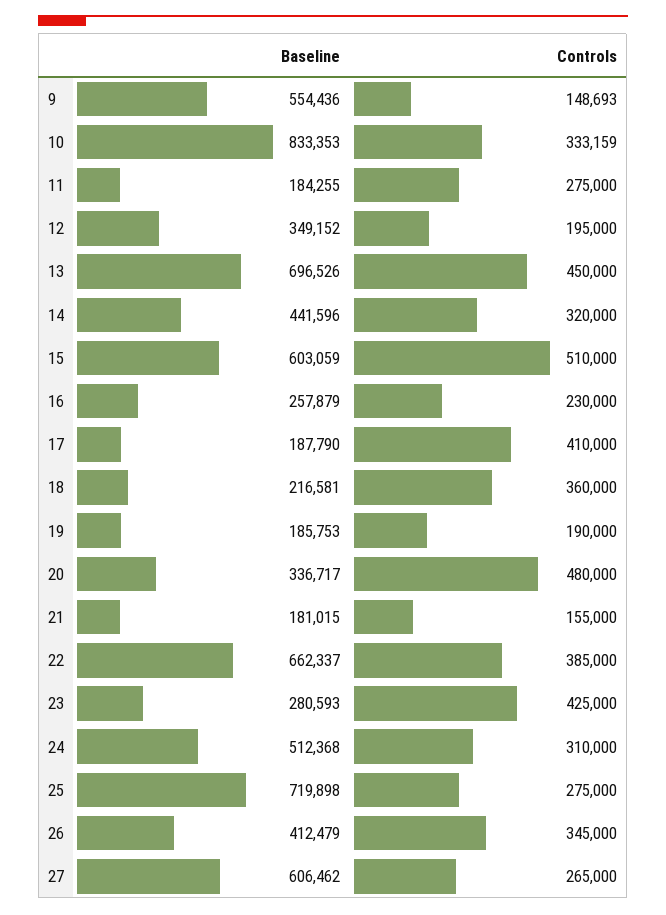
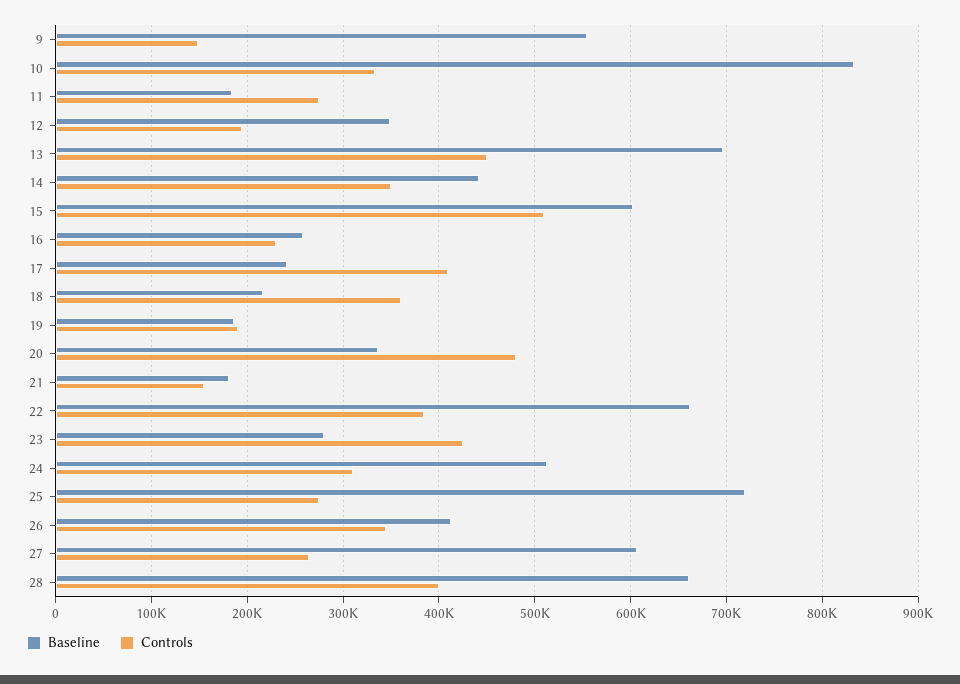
Controls, 14: 320000 -> 350000
Baseline, 17: 187790 -> 240000
Baseline, 28: none -> 660000
Controls, 28: none -> 400000

